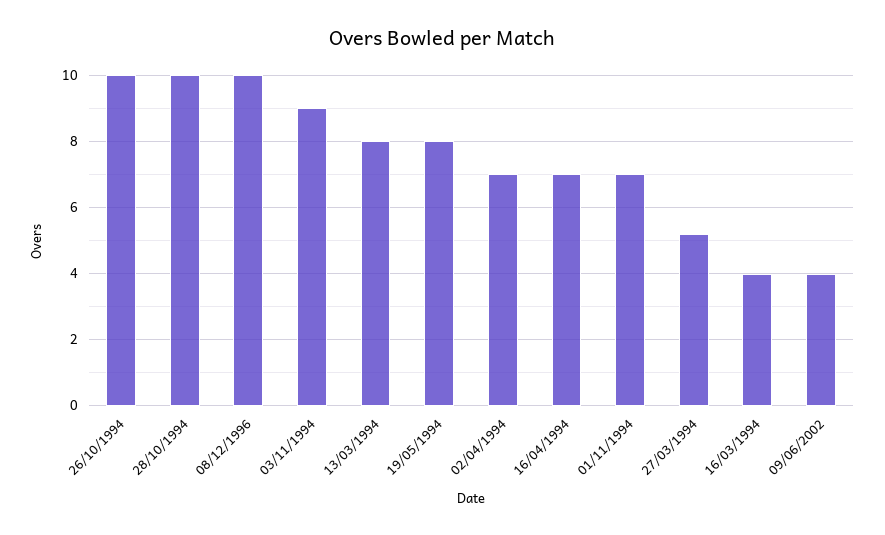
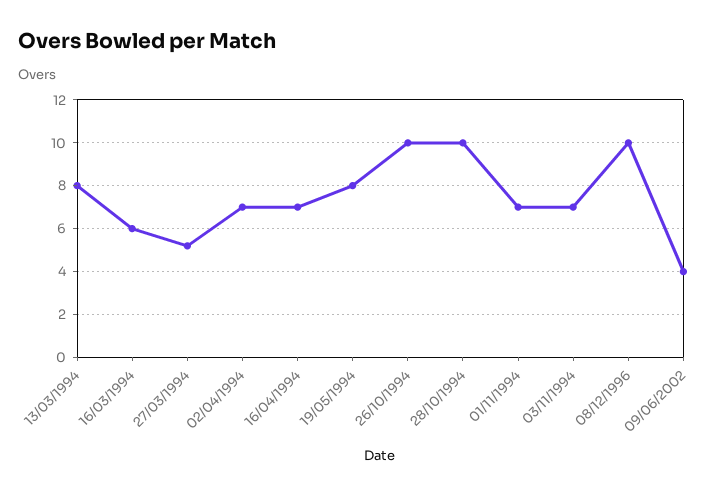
03/11/1994: 9 -> 7
16/03/1994: 4 -> 6

